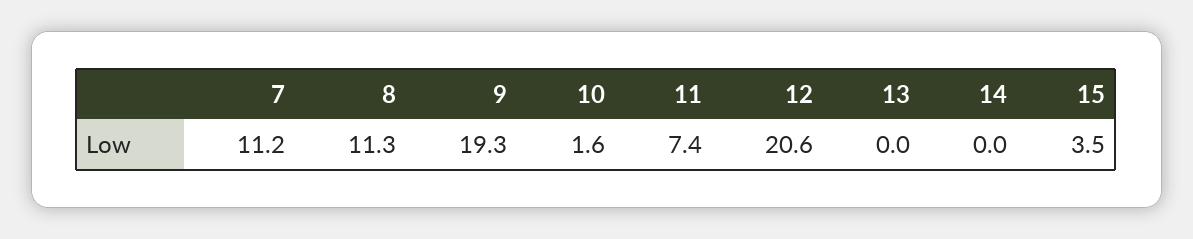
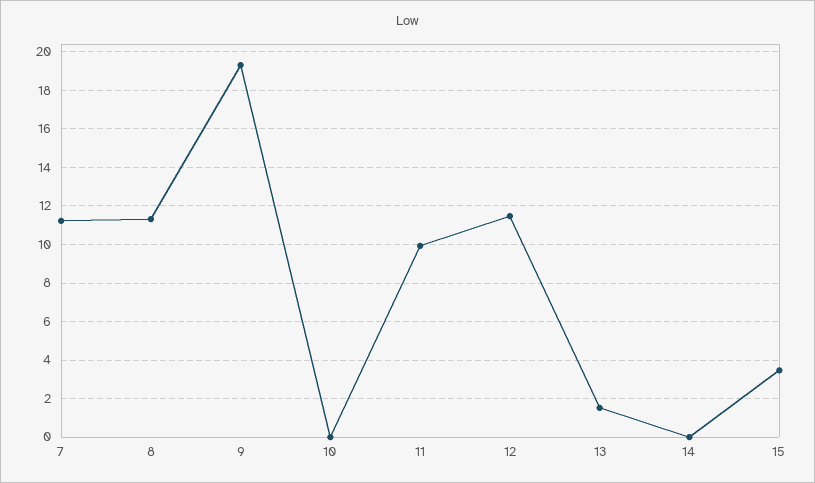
10: 1.6 -> 0
11: 7.4 -> 10
12: 20.6 -> 11.5
13: 0 -> 1.5

